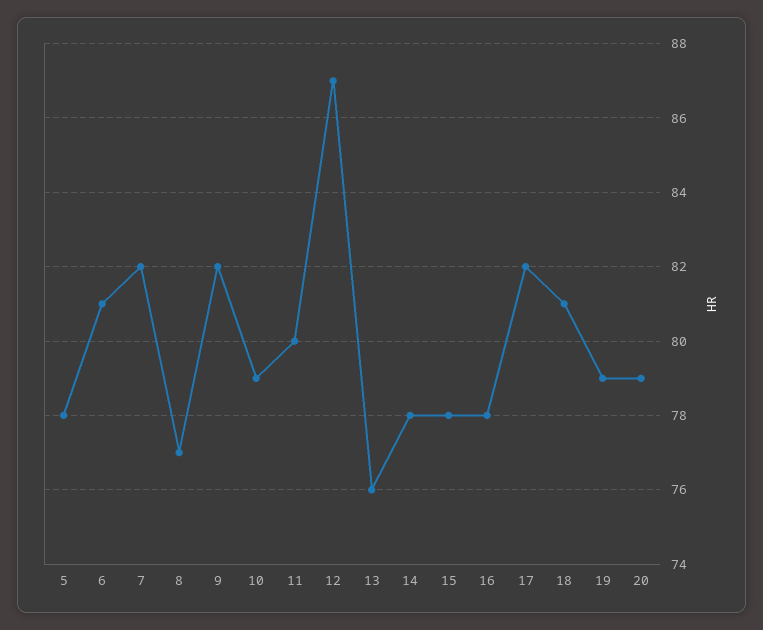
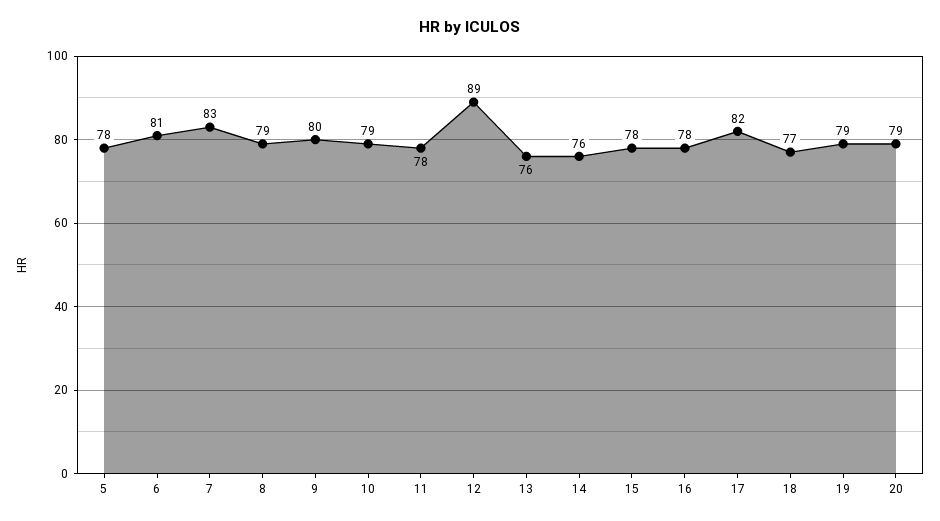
7: 82 -> 83
8: 77 -> 79
9: 82 -> 80
11: 80 -> 78
12: 87 -> 89
14: 78 -> 76
18: 81 -> 77

